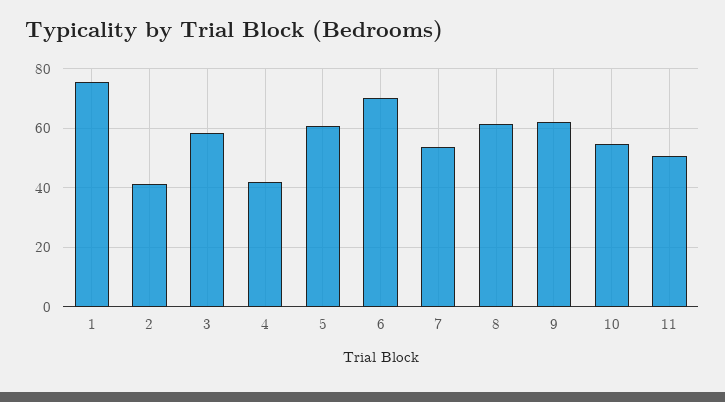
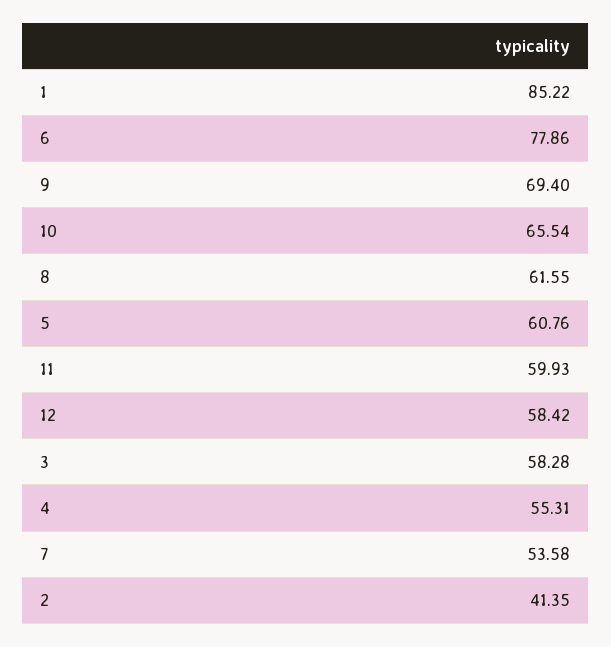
1: 75 -> 85.22
4: 42.5 -> 55.31
6: 70 -> 77.86
9: 62.5 -> 69.4
10: 55 -> 65.54
11: 50 -> 59.93
12: none -> 58.42

